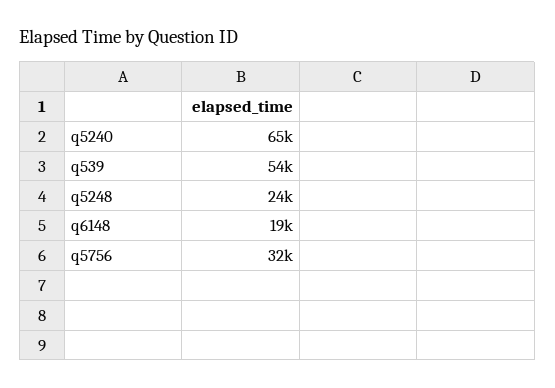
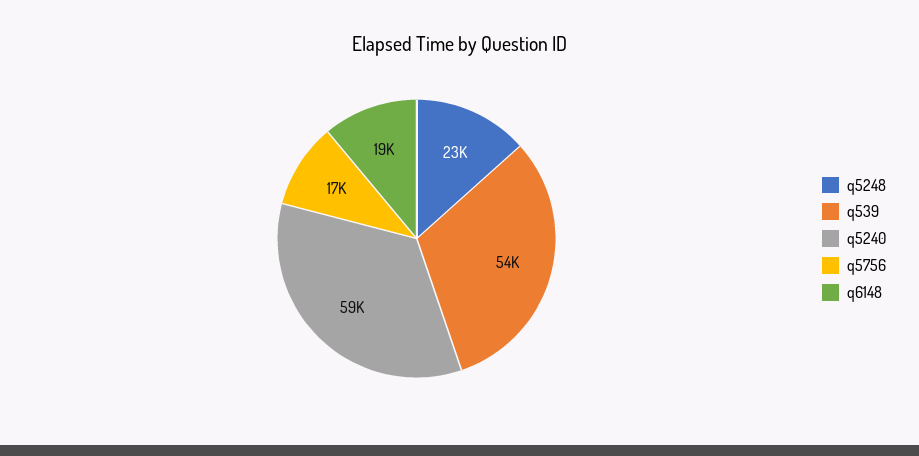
q5240: 65000 -> 59000
q5248: 24000 -> 23000
q5756: 32000 -> 17000

